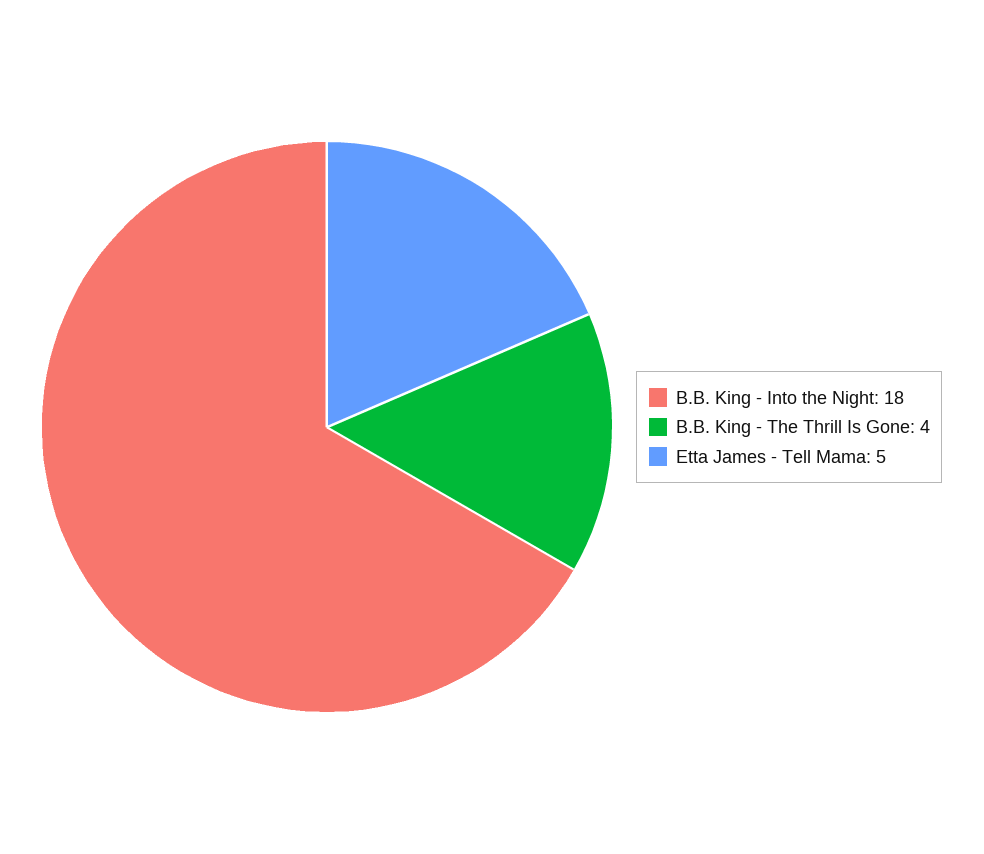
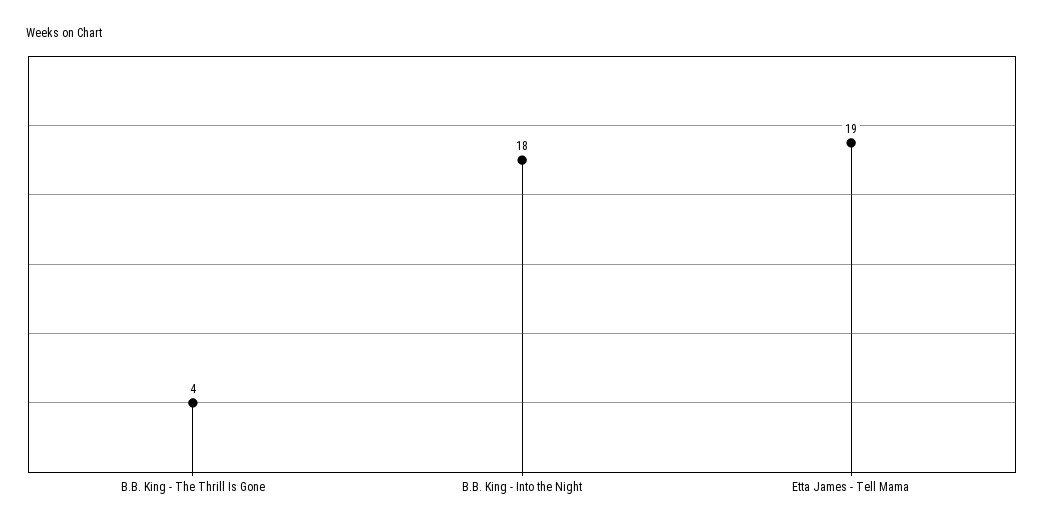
Etta James - Tell Mama: 5 -> 19

